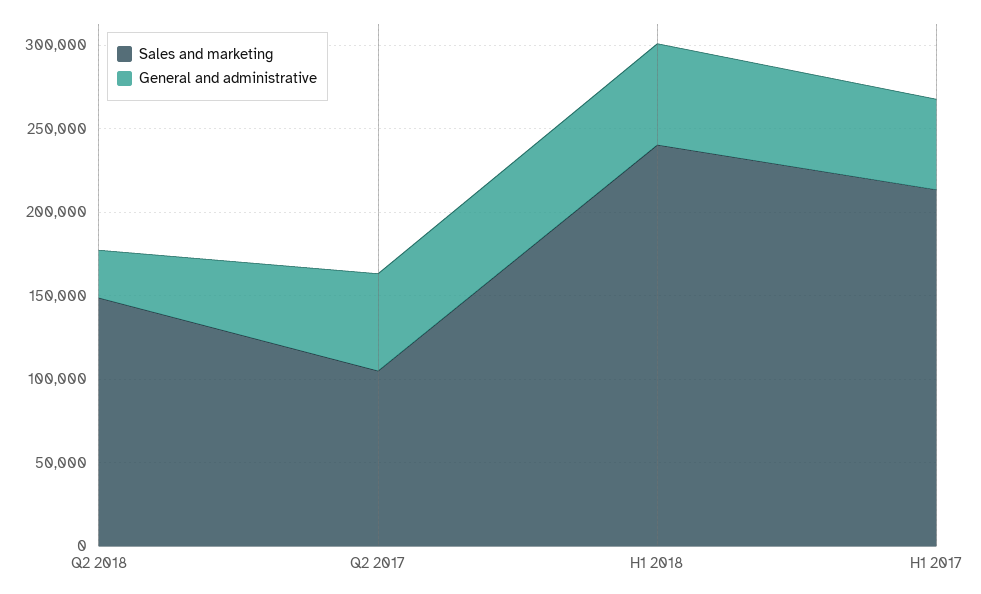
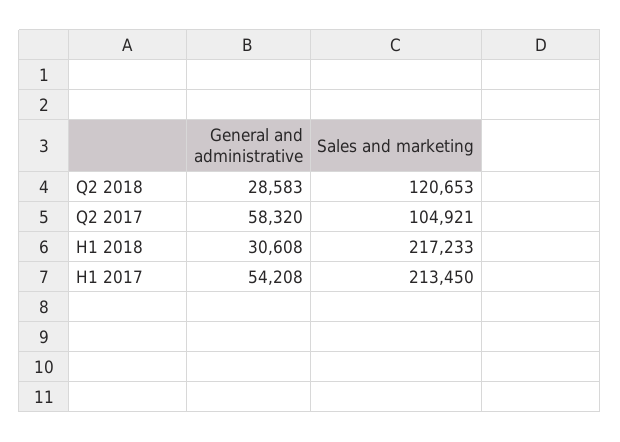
Sales and marketing, Q2 2018: 150000 -> 120653
Sales and marketing, H1 2018: 240000 -> 217233
General and administrative, H1 2018: 60000 -> 30608

